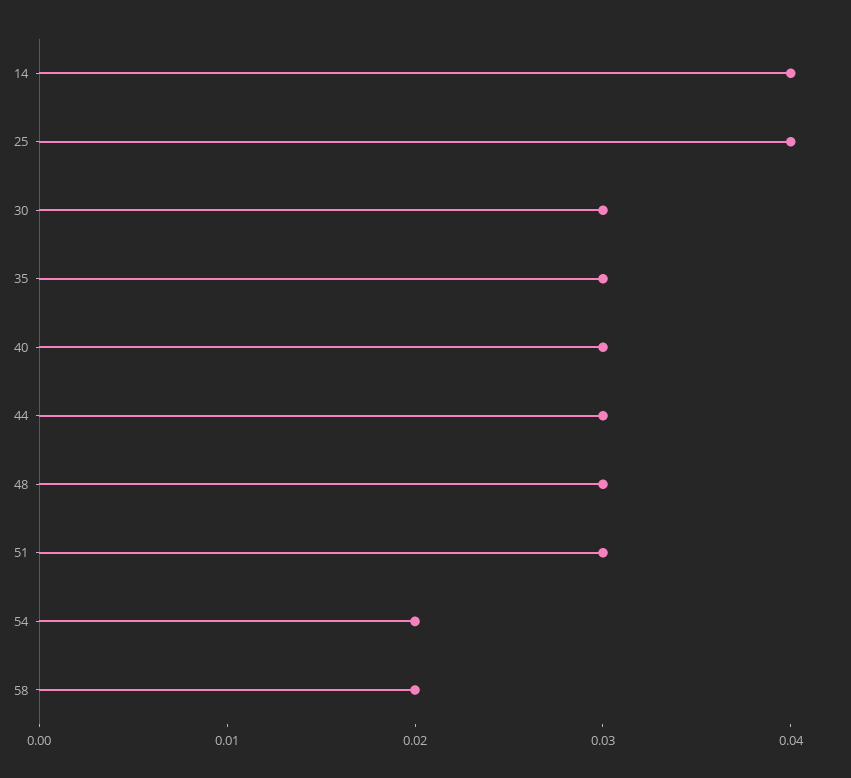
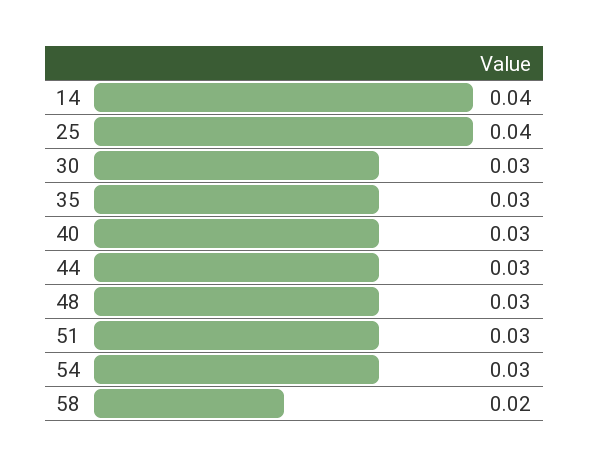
54: 0.02 -> 0.03

